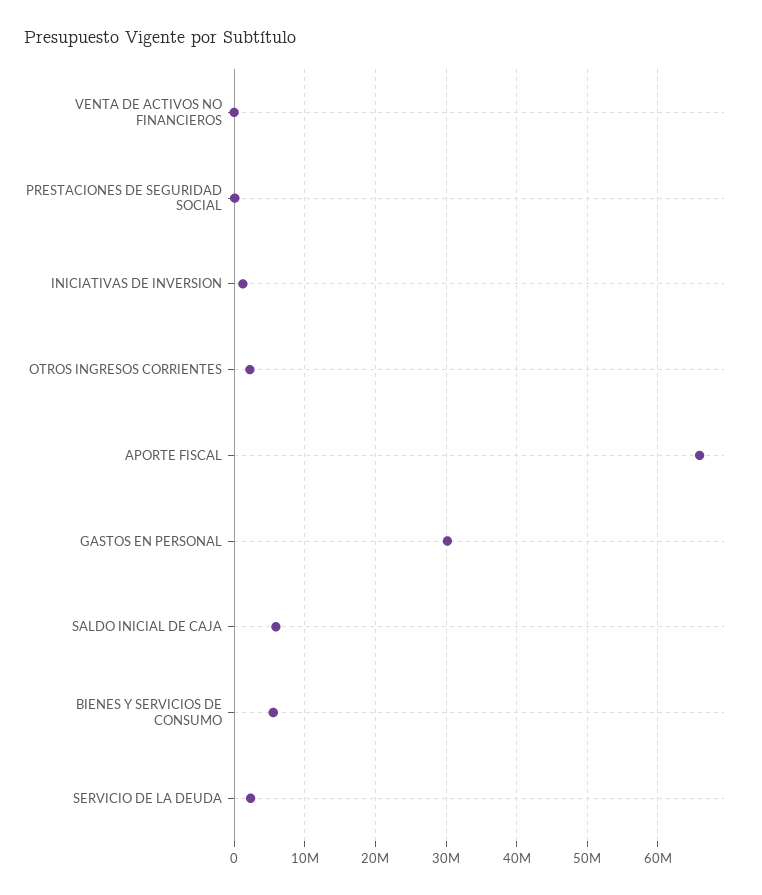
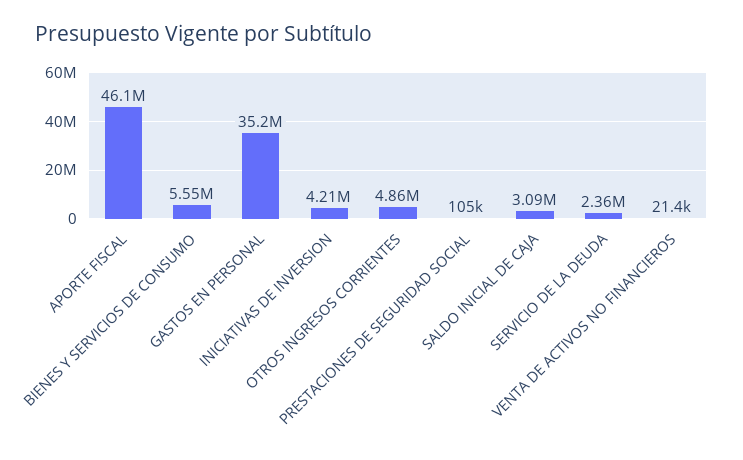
INICIATIVAS DE INVERSION: 1000000 -> 4210000
OTROS INGRESOS CORRIENTES: 2000000 -> 4860000
APORTE FISCAL: 66000000 -> 46100000
GASTOS EN PERSONAL: 30000000 -> 35200000
SALDO INICIAL DE CAJA: 6000000 -> 3090000

